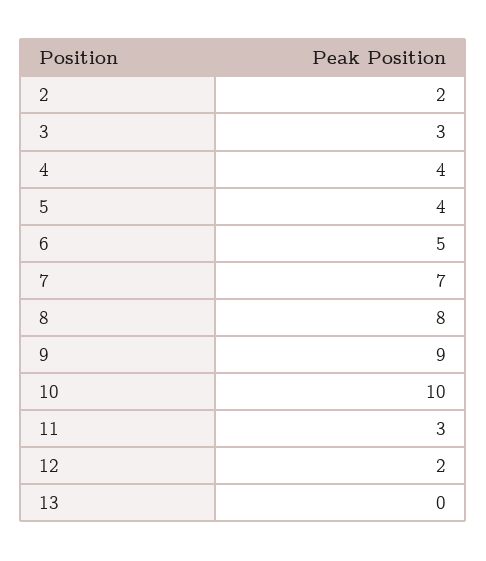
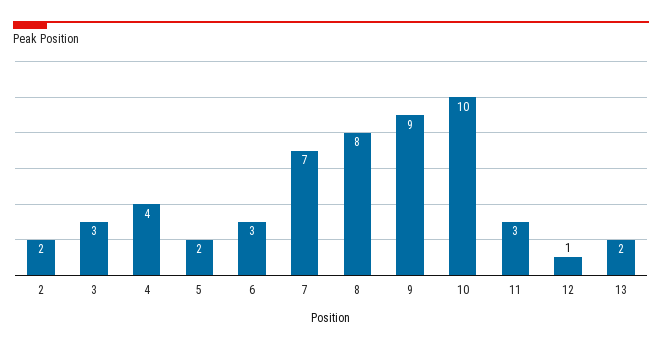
5: 4 -> 2
6: 5 -> 3
12: 2 -> 1
13: 0 -> 2

